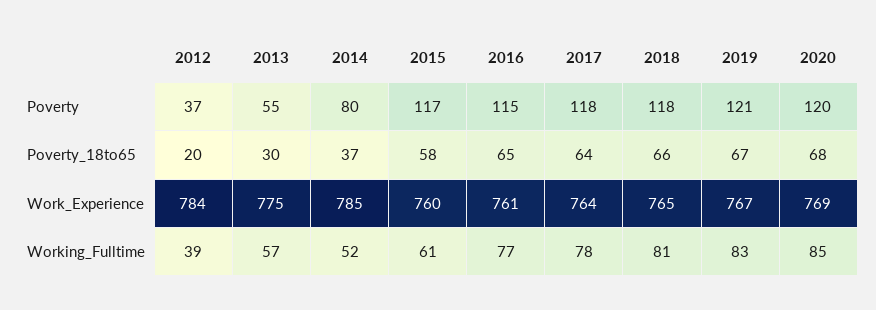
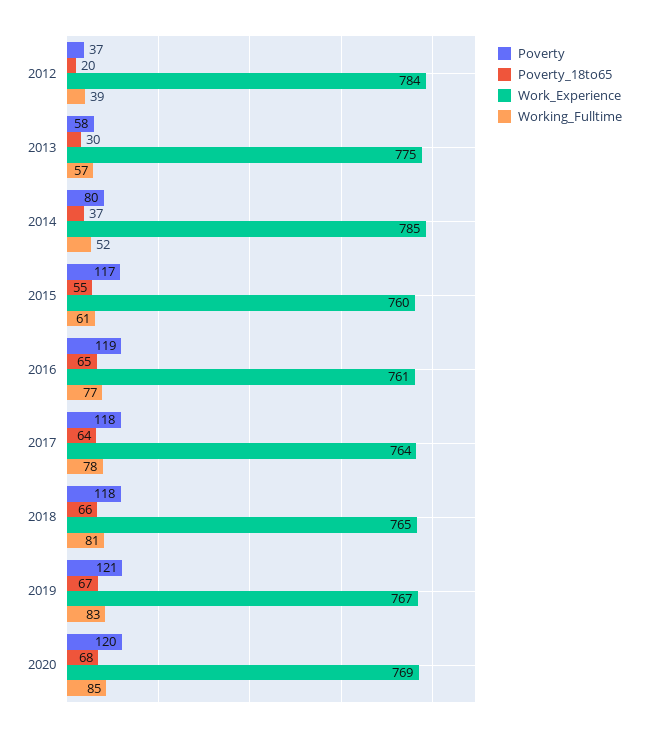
Poverty, 2013: 55 -> 58
Poverty, 2016: 115 -> 119
Poverty_18to65, 2015: 58 -> 55

